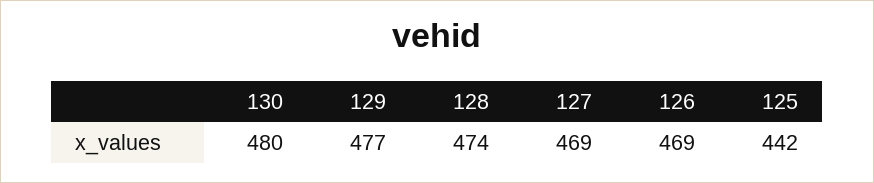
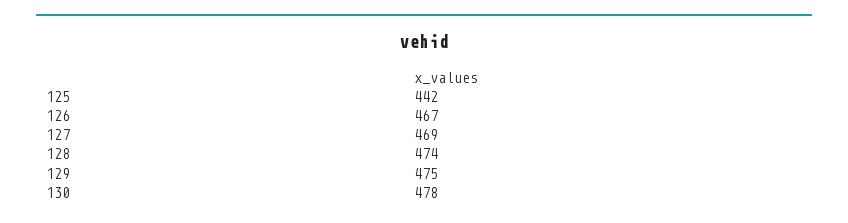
130: 480 -> 478
129: 477 -> 475
126: 469 -> 467

